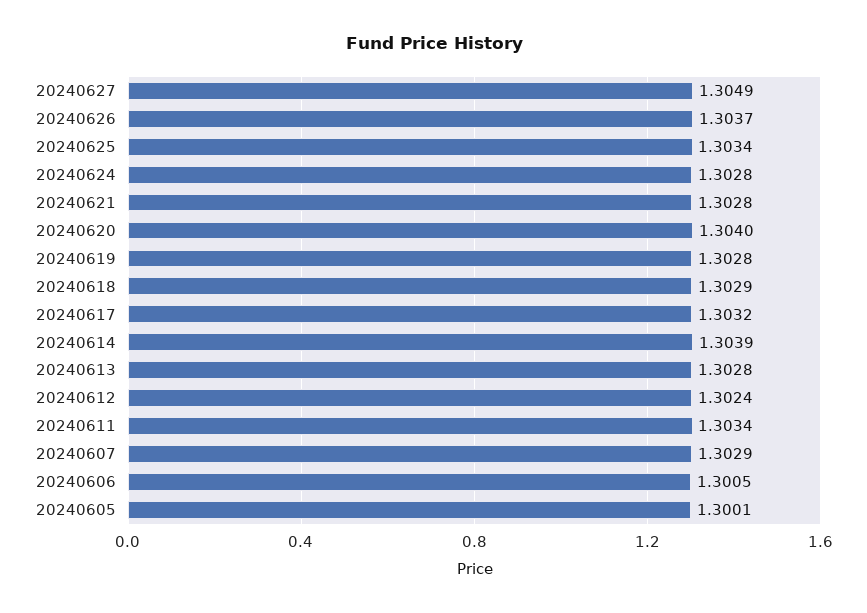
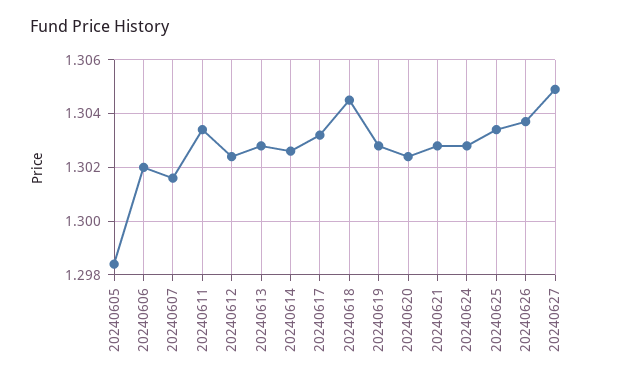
20240620: 1.304 -> 1.3025
20240618: 1.3029 -> 1.3045
20240614: 1.3039 -> 1.3025
20240607: 1.3029 -> 1.3015
20240606: 1.3005 -> 1.302
20240605: 1.3001 -> 1.2985

